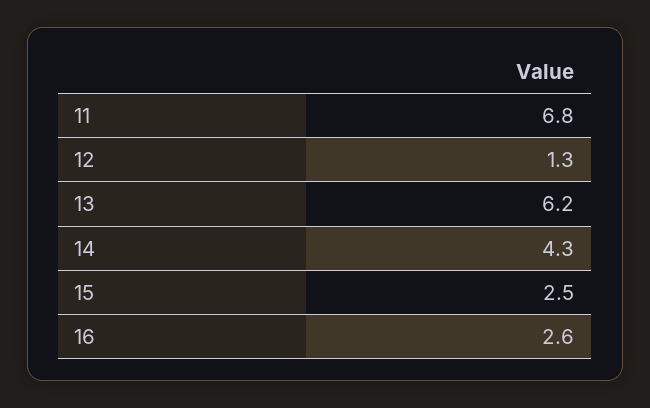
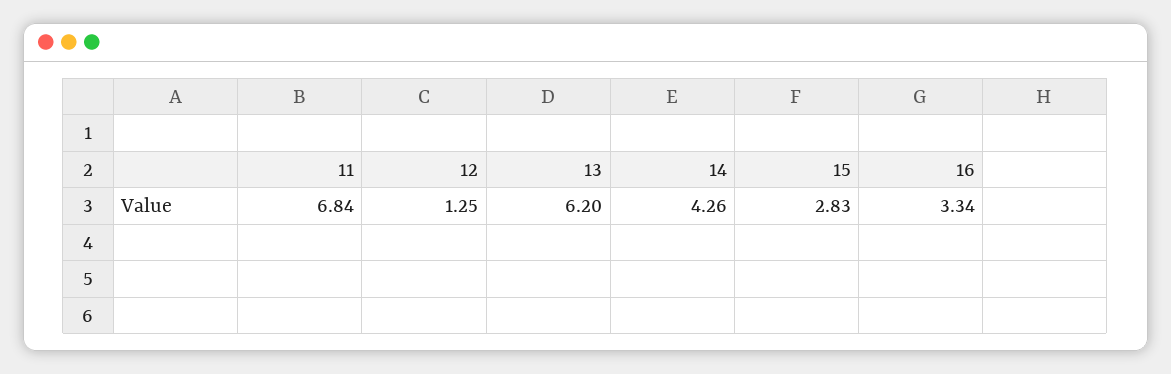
15: 2.5 -> 2.83
16: 2.6 -> 3.34

